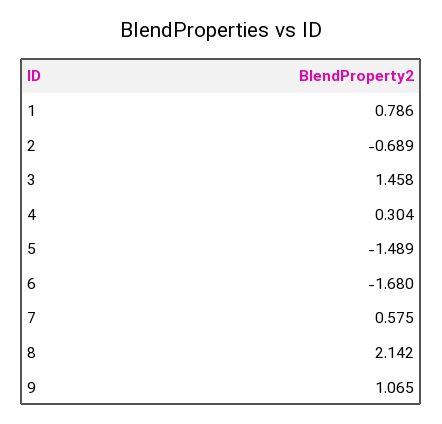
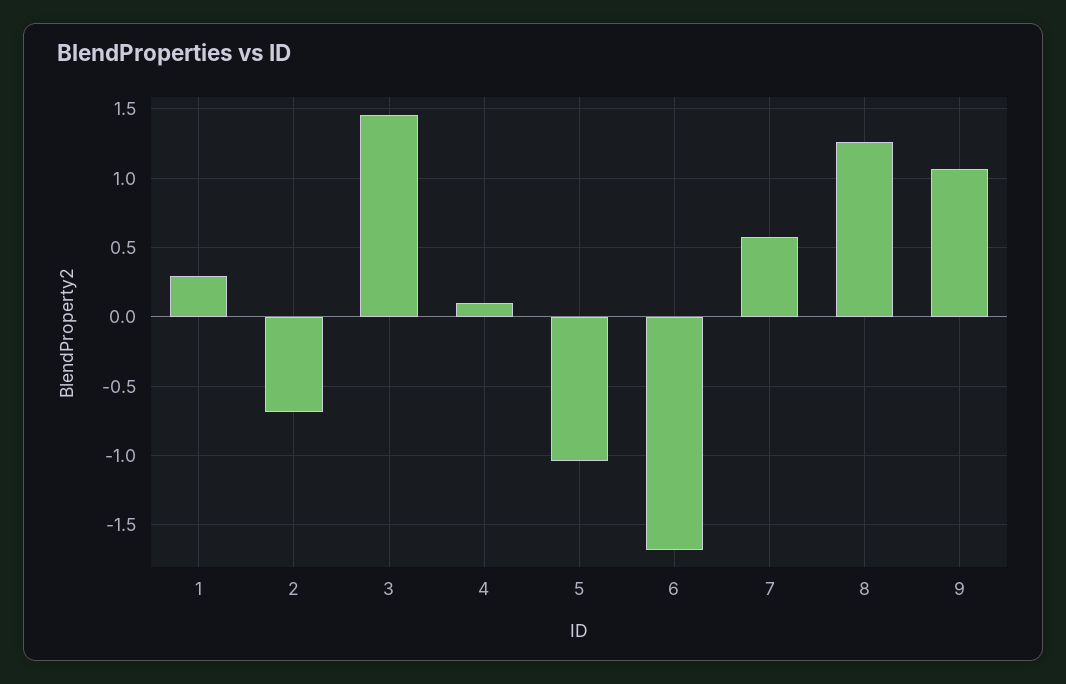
1: 0.786 -> 0.3
4: 0.304 -> 0.1
5: -1.489 -> -1.05
8: 2.142 -> 1.25

